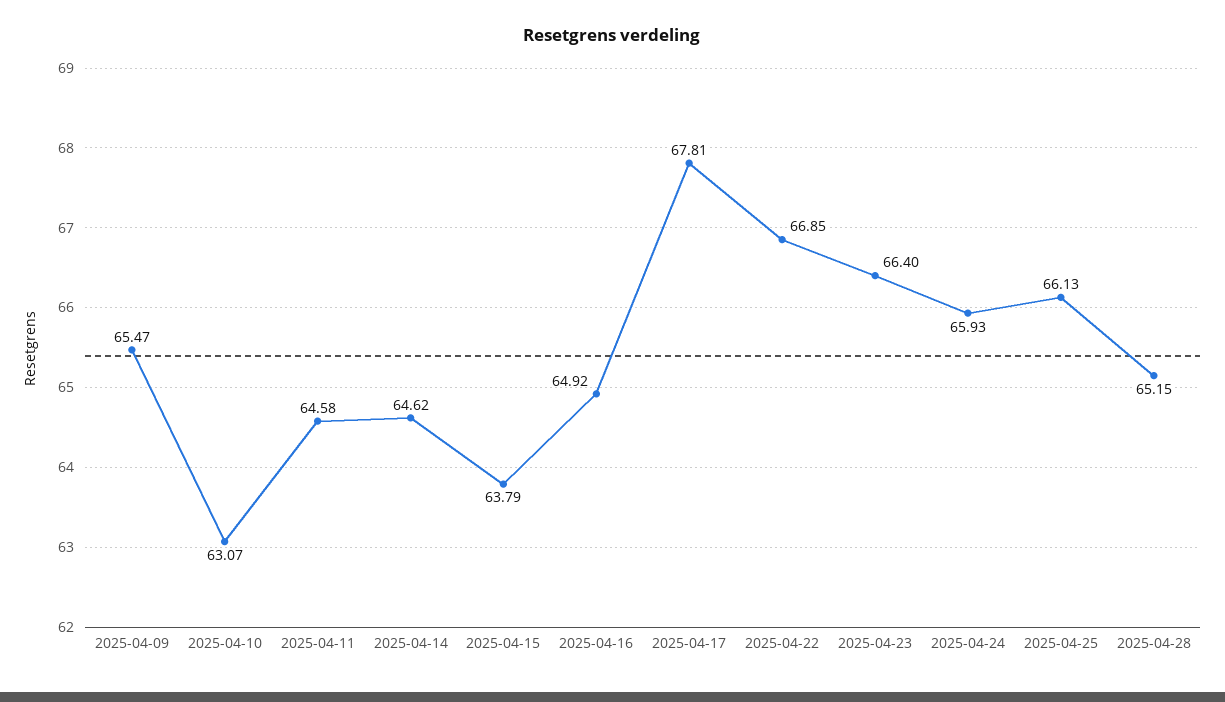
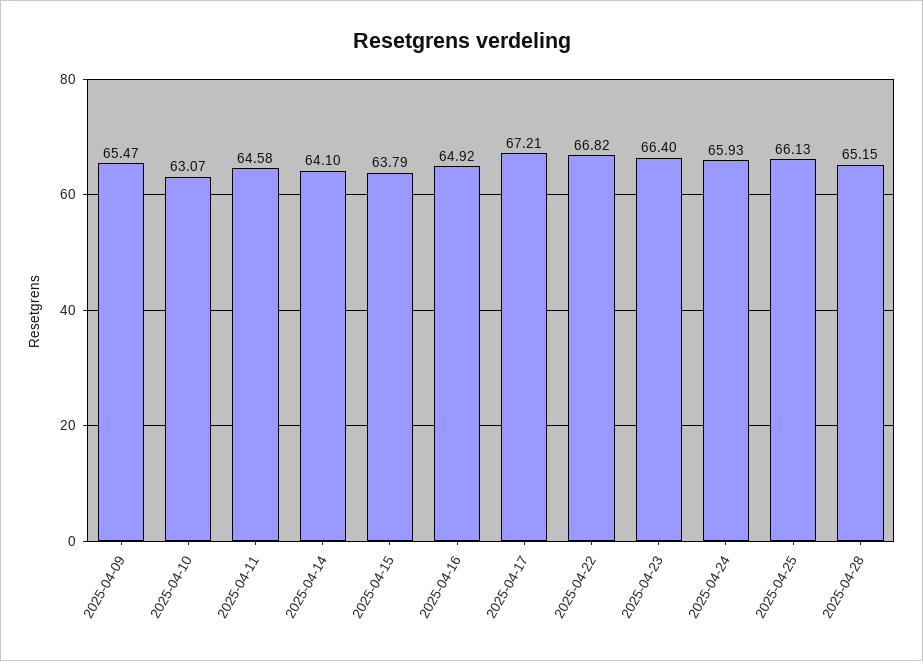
2025-04-14: 64.62 -> 64.1
2025-04-17: 67.81 -> 67.21
2025-04-22: 66.85 -> 66.82

